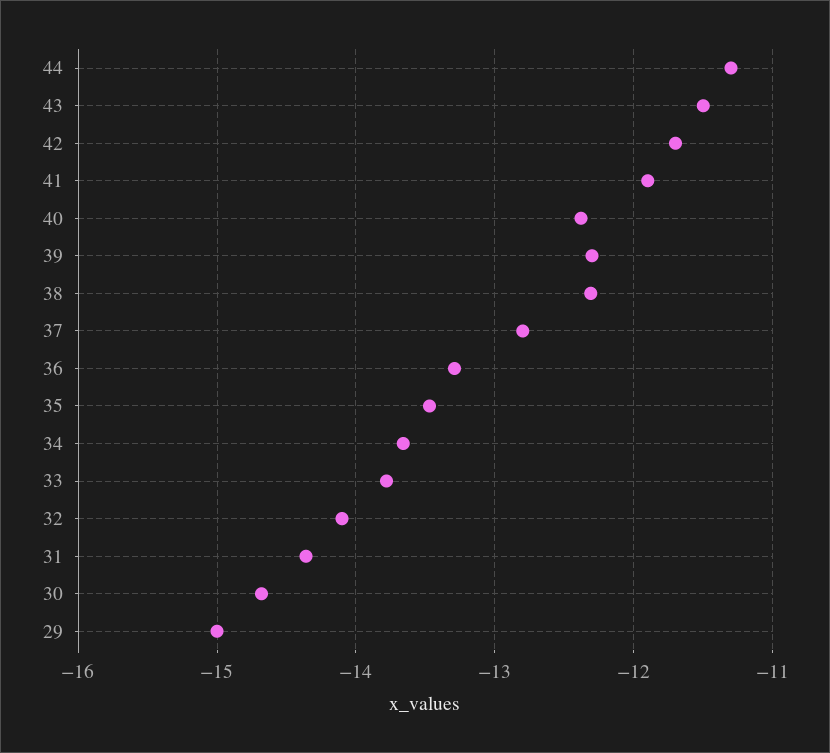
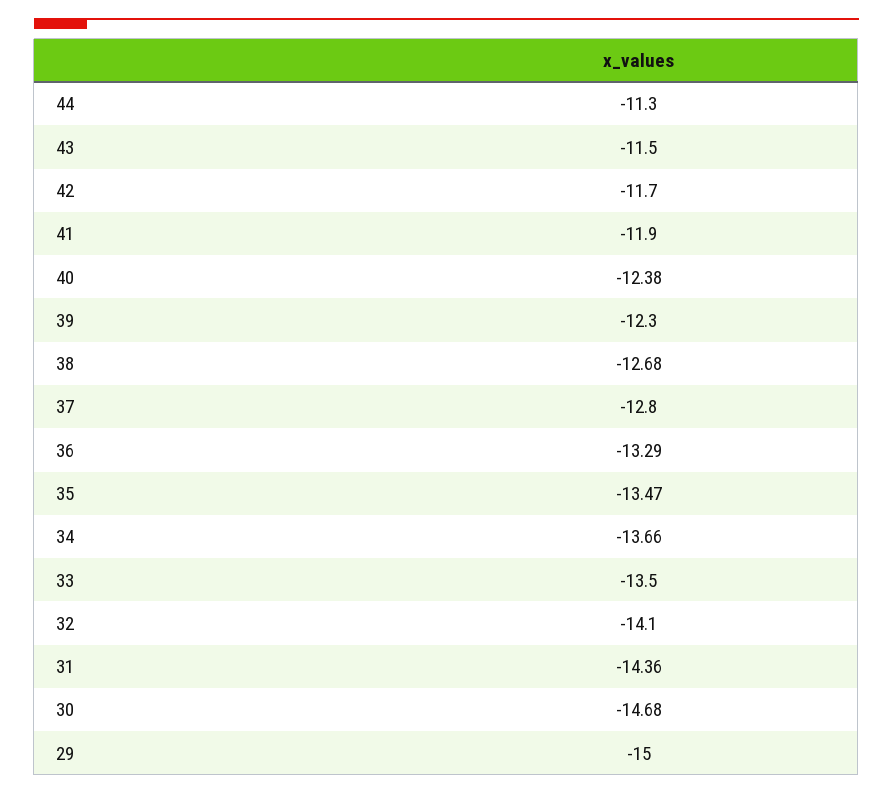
38: -12.3 -> -12.68
33: -13.8 -> -13.5

